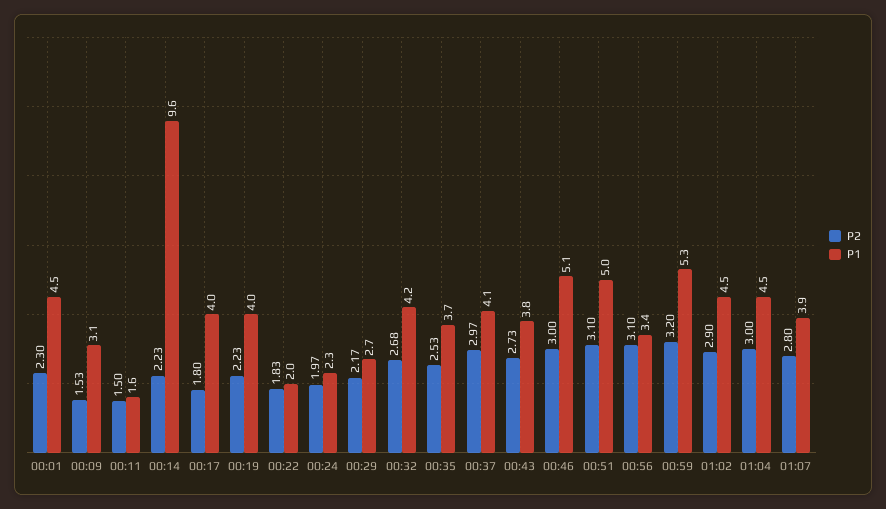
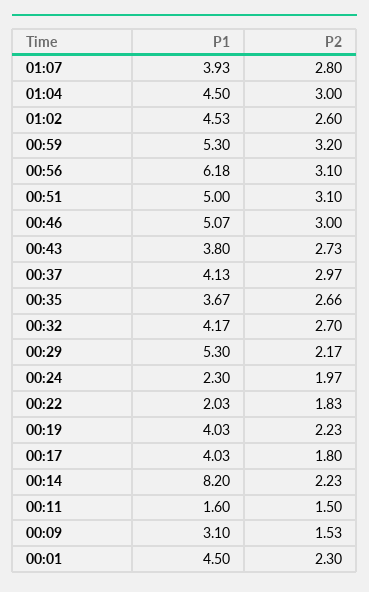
P1, 00:14: 9.6 -> 8.2
P1, 00:29: 2.7 -> 5.3
P2, 00:32: 2.68 -> 2.7
P2, 00:35: 2.53 -> 2.66
P1, 00:56: 3.4 -> 6.18
P2, 01:02: 2.9 -> 2.6

